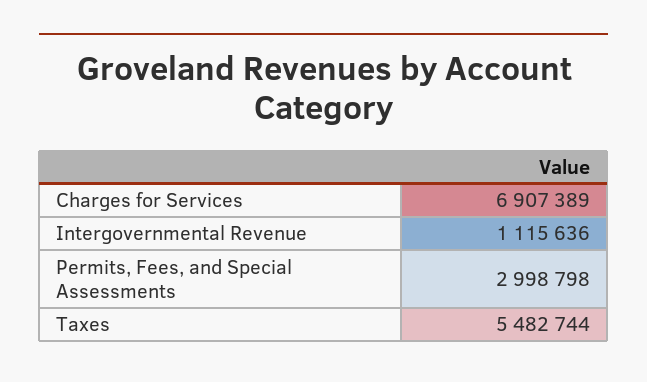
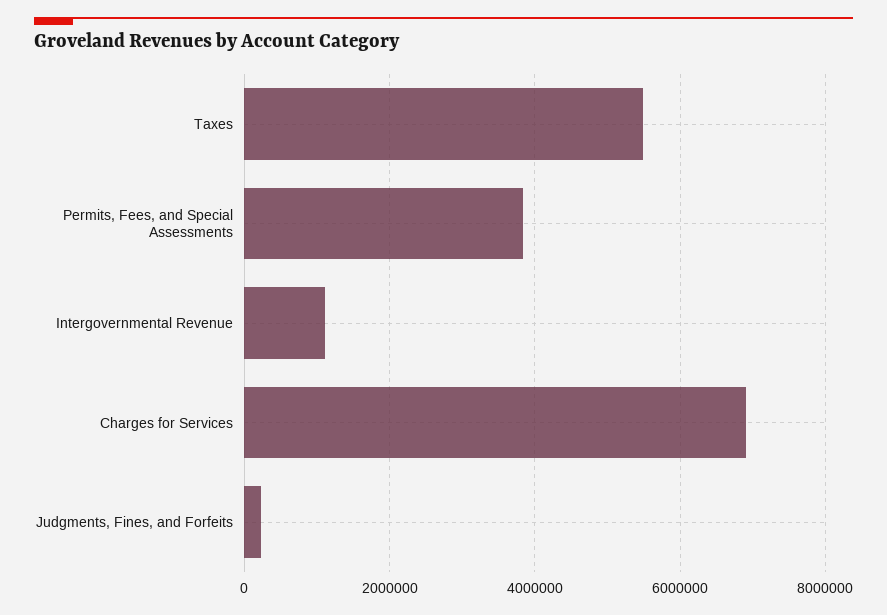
Permits, Fees, and Special Assessments: 2998798 -> 3800000
Judgments, Fines, and Forfeits: none -> 200000

